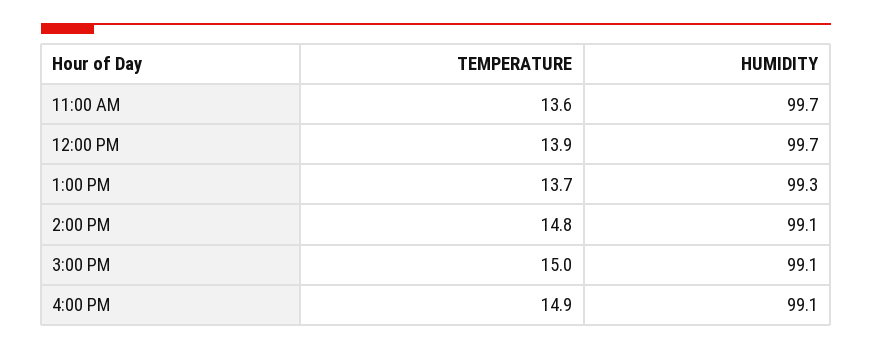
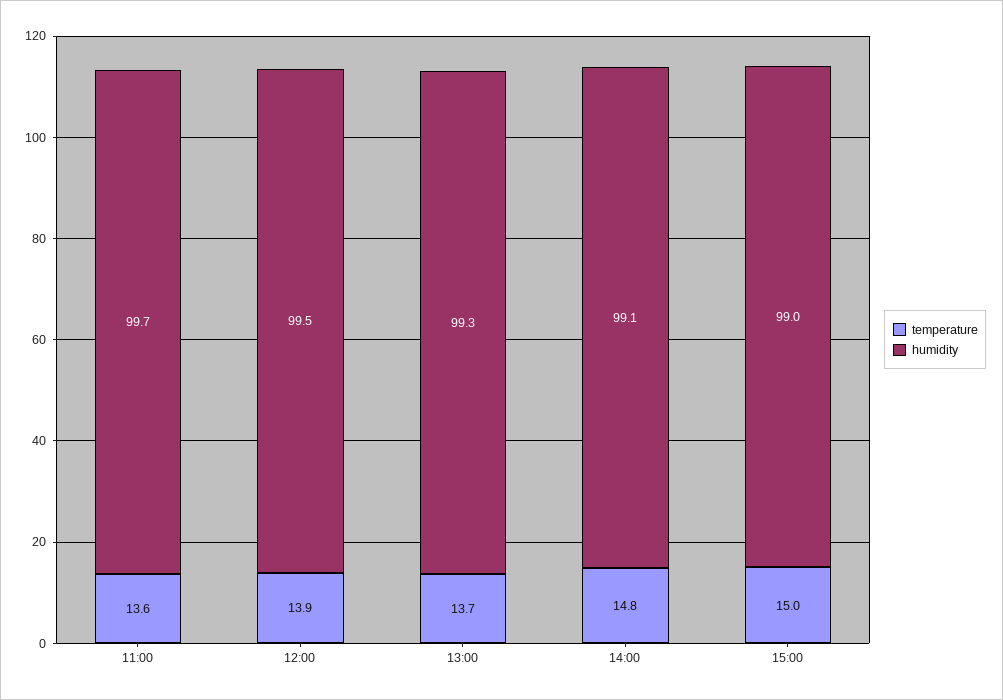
HUMIDITY, 12:00 PM: 99.7 -> 99.5
HUMIDITY, 3:00 PM: 99.1 -> 99
TEMPERATURE, 4:00 PM: 14.9 -> none
HUMIDITY, 4:00 PM: 99.1 -> none

